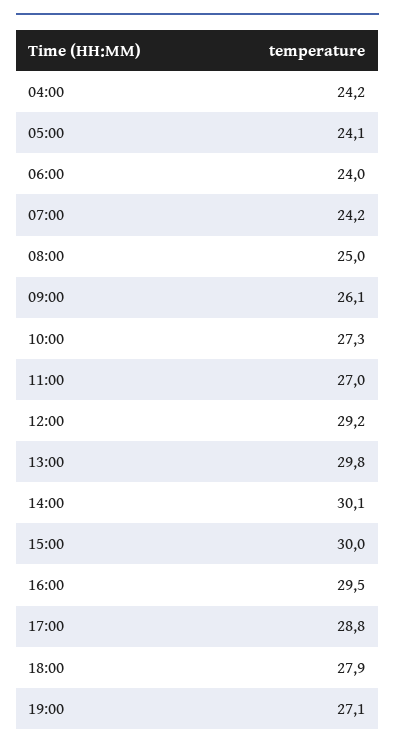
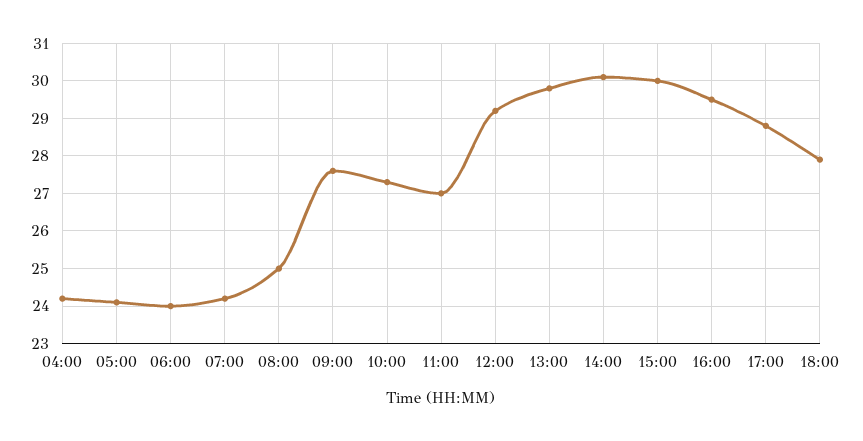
09:00: 26.1 -> 27.5
19:00: 27.1 -> none

